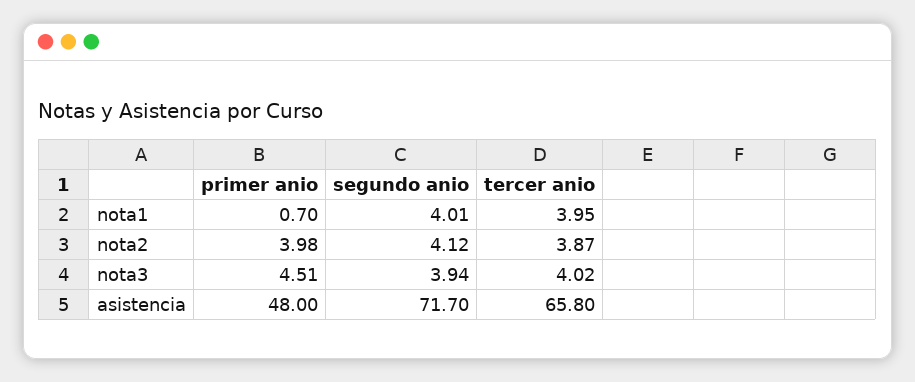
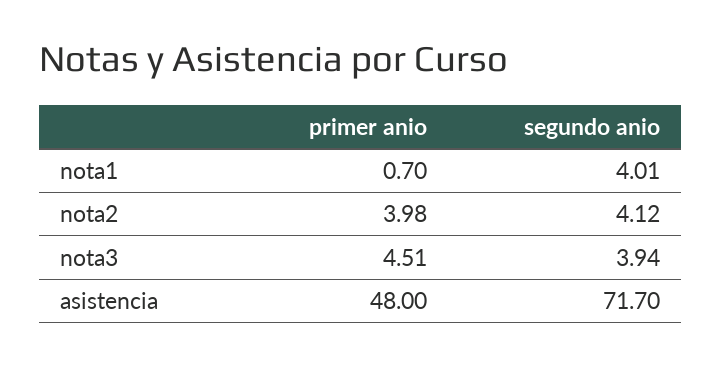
tercer anio, nota1: 3.95 -> none
tercer anio, nota2: 3.87 -> none
tercer anio, nota3: 4.02 -> none
tercer anio, asistencia: 65.8 -> none

